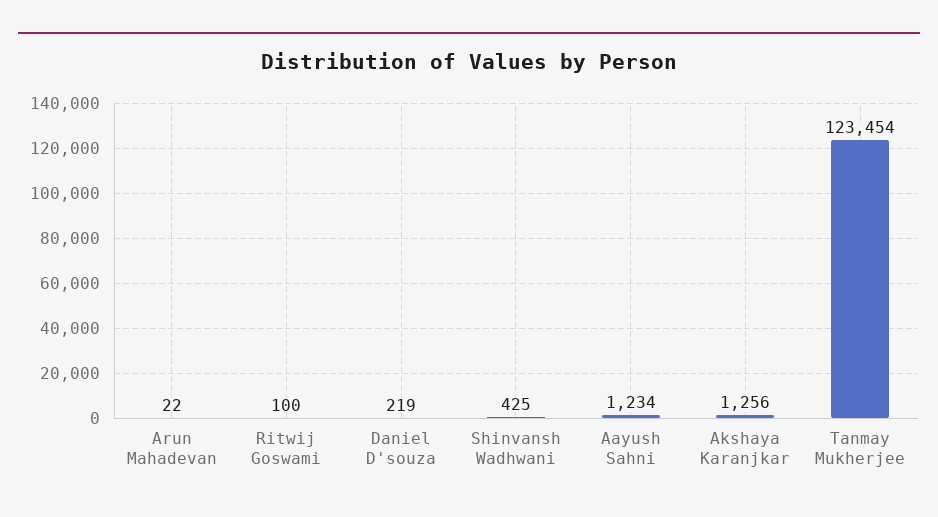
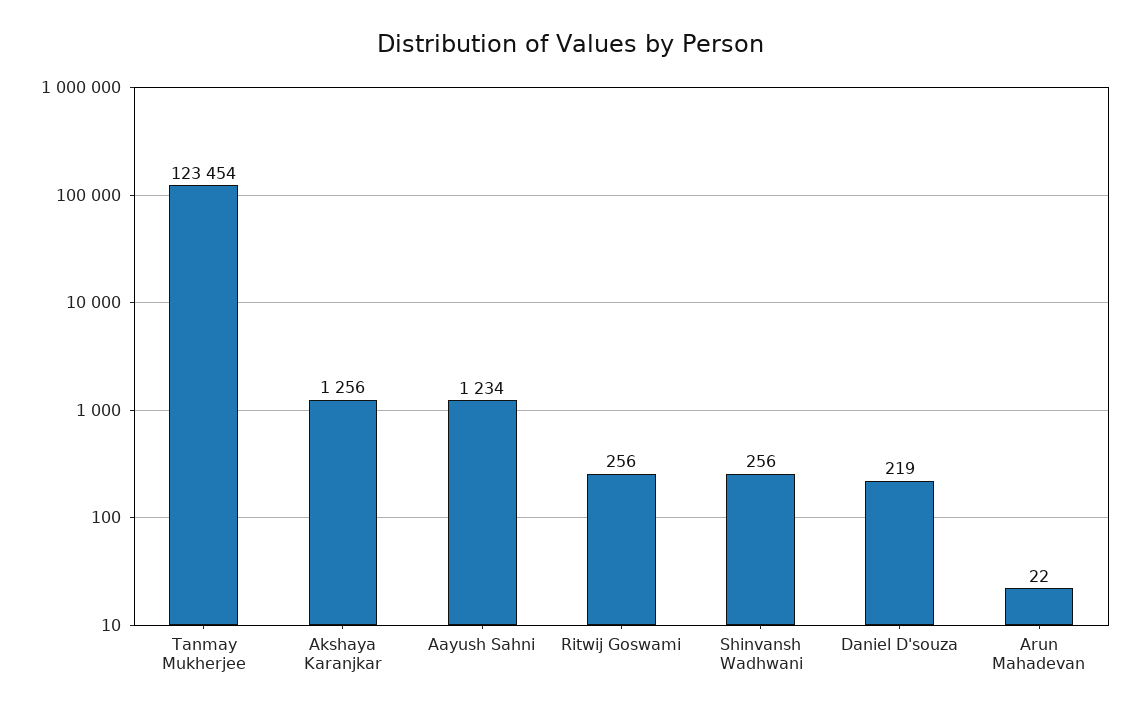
Ritwij Goswami: 100 -> 256
Shinvansh Wadhwani: 425 -> 256

